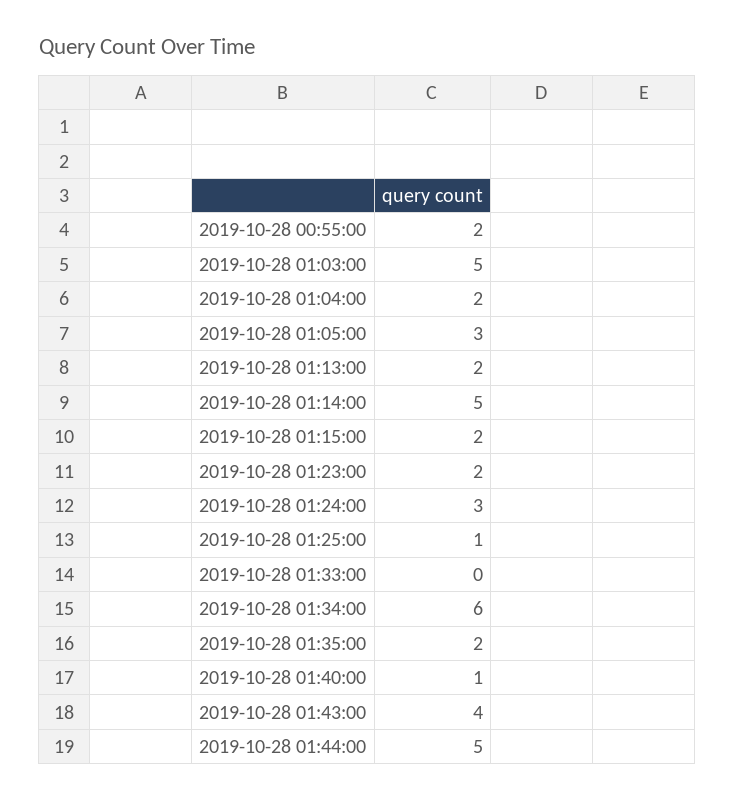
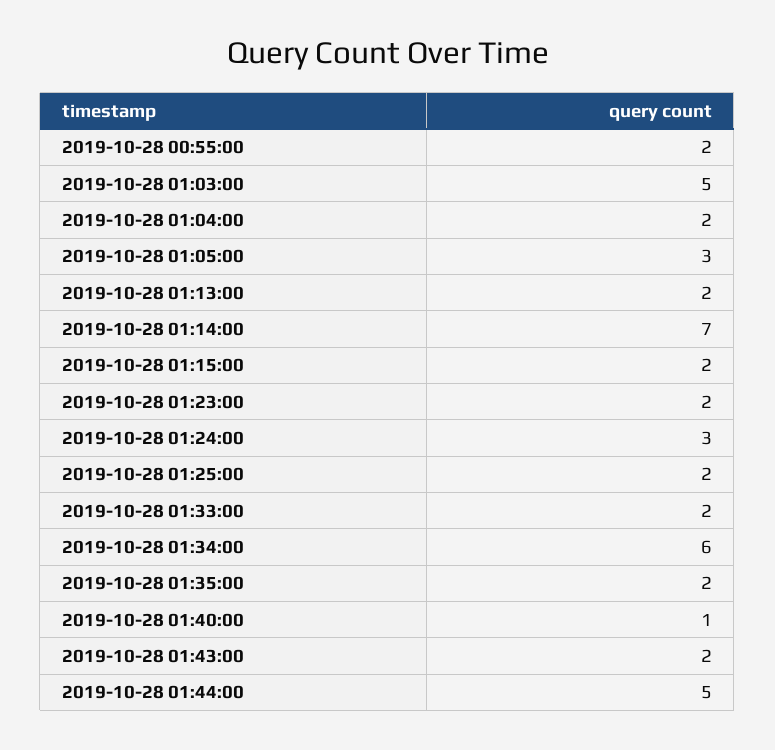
2019-10-28 01:14:00: 5 -> 7
2019-10-28 01:25:00: 1 -> 2
2019-10-28 01:33:00: 0 -> 2
2019-10-28 01:43:00: 4 -> 2

